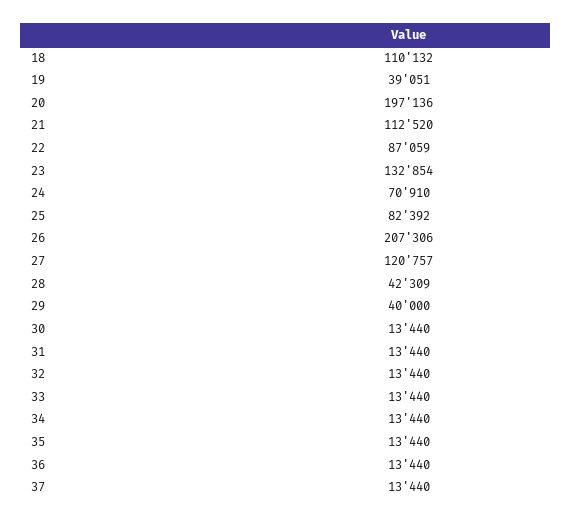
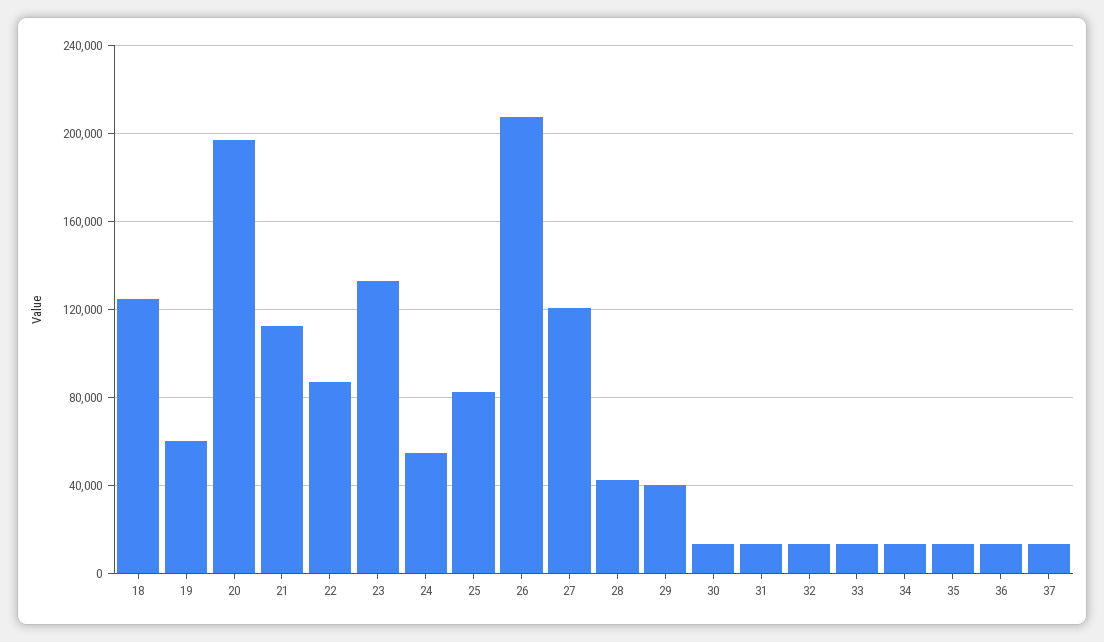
18: 110132 -> 125000
19: 39051 -> 60000
24: 70910 -> 55000

